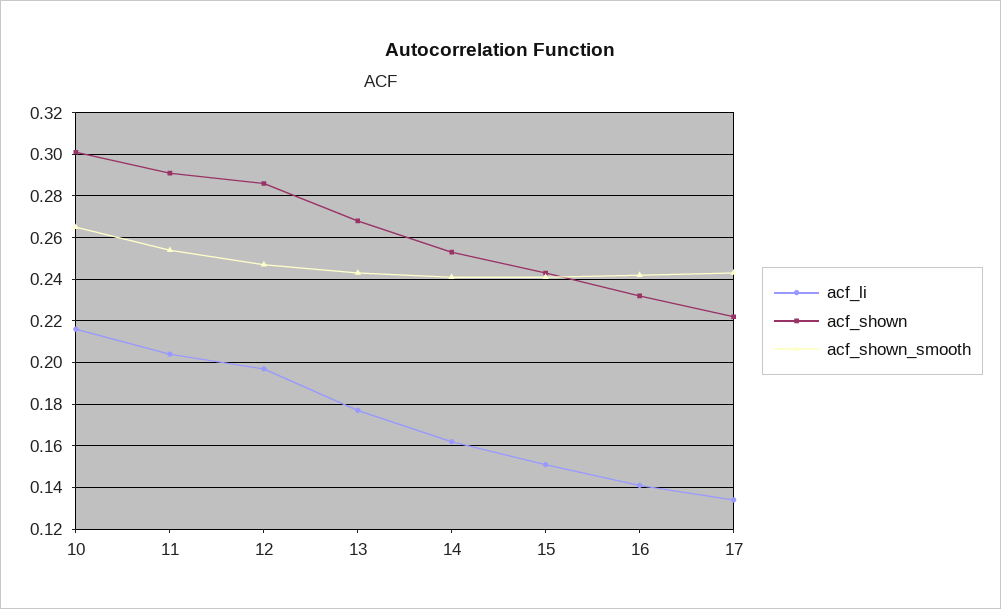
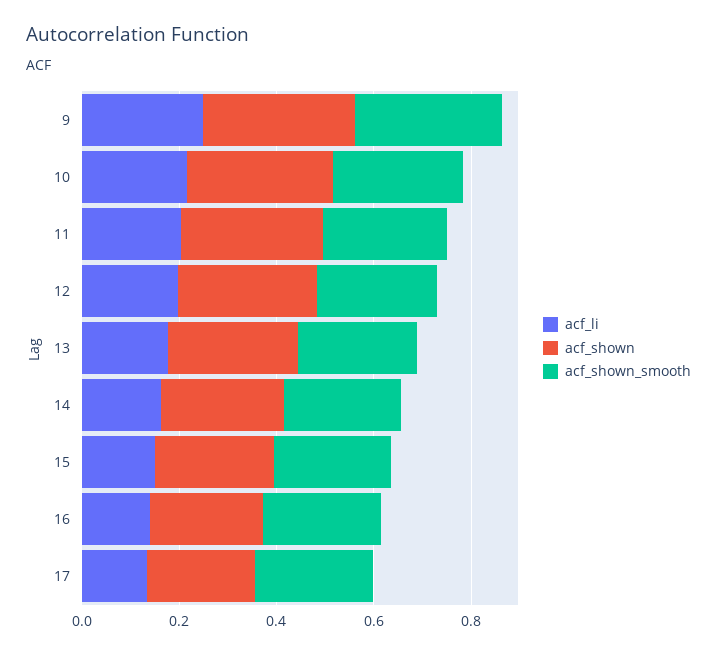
acf_li, 9: none -> 0.25
acf_shown, 9: none -> 0.3
acf_shown_smooth, 9: none -> 0.3

